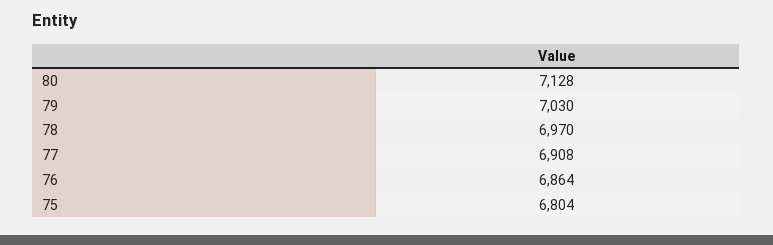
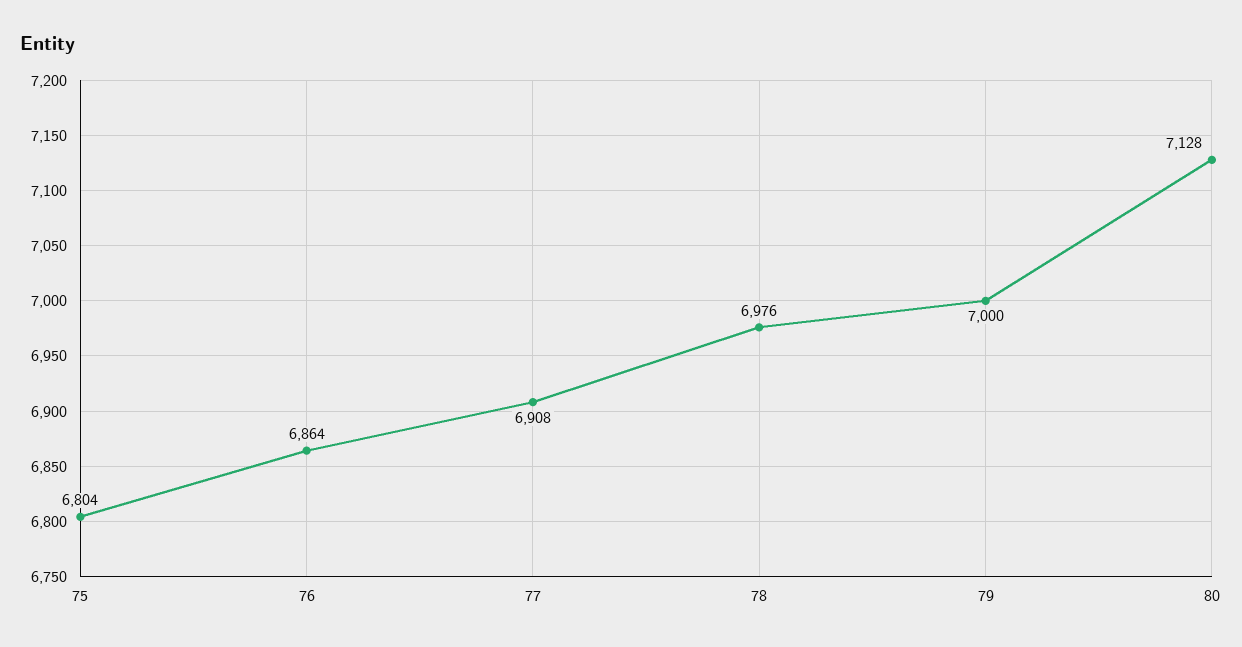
79: 7030 -> 7000
78: 6970 -> 6976

